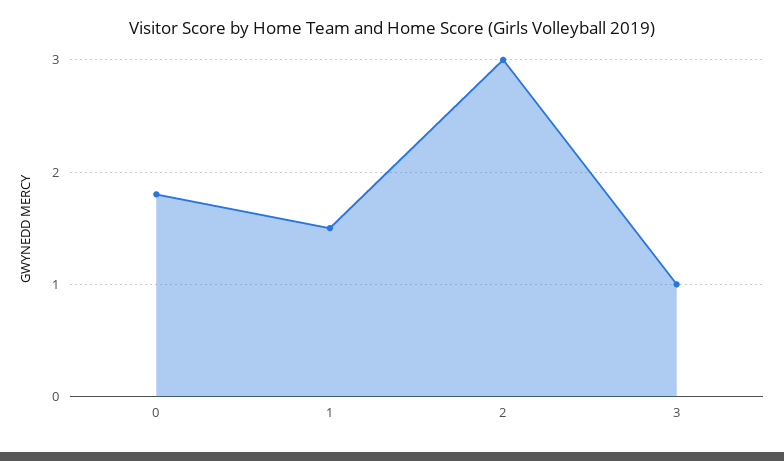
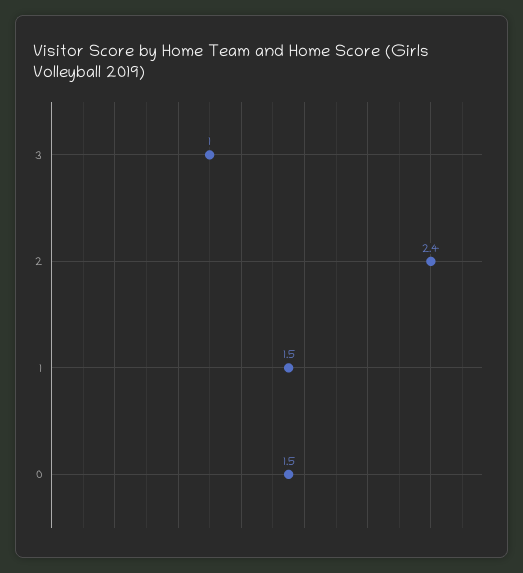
0: 1.8 -> 1.5
2: 3 -> 2.4

